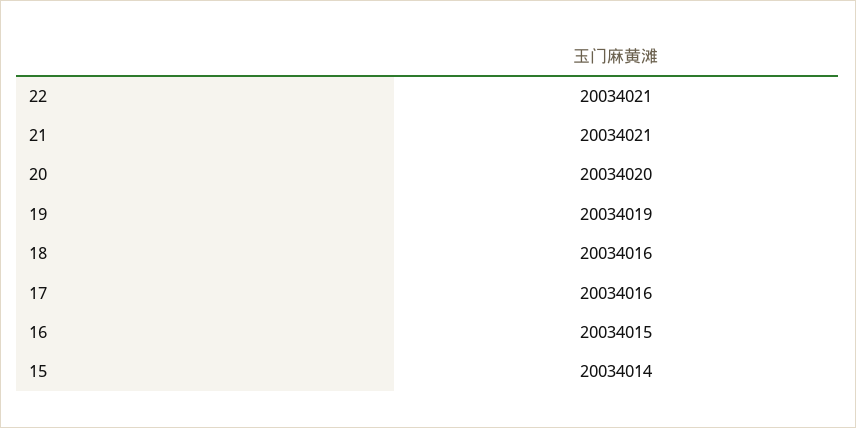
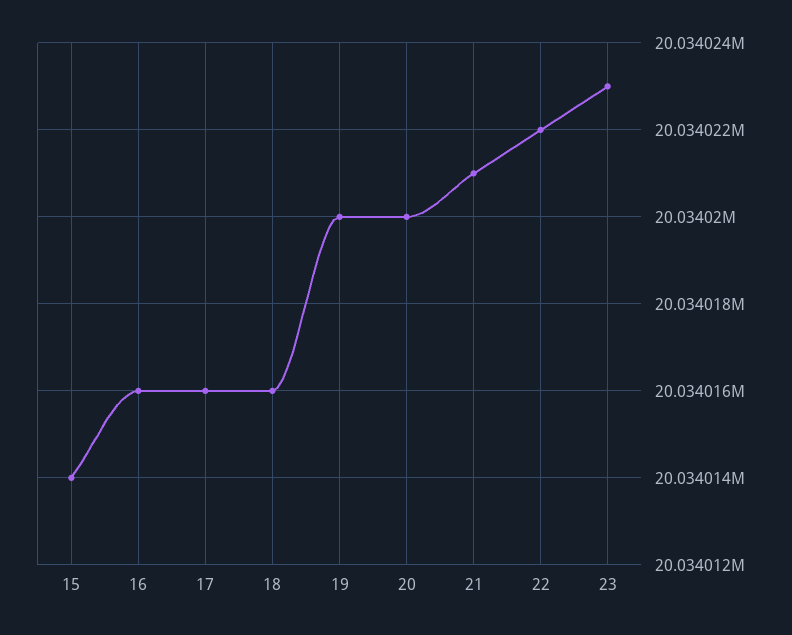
22: 20034021 -> 20034022
19: 20034019 -> 20034020
16: 20034015 -> 20034016
23: none -> 20034023

